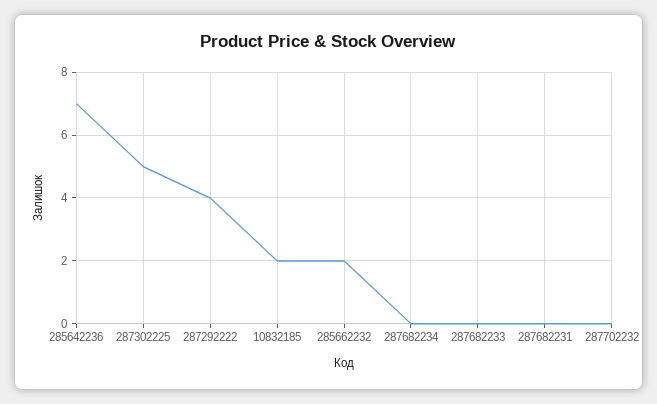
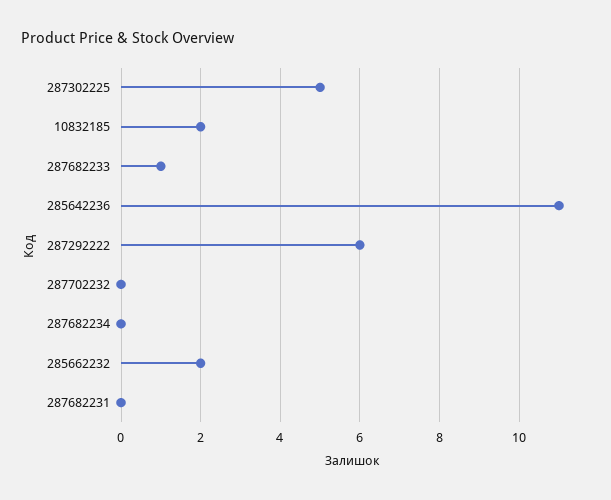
285642236: 7 -> 11
287292222: 4 -> 6
287682233: 0 -> 1

